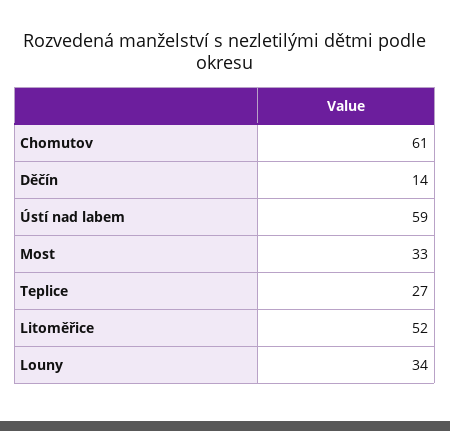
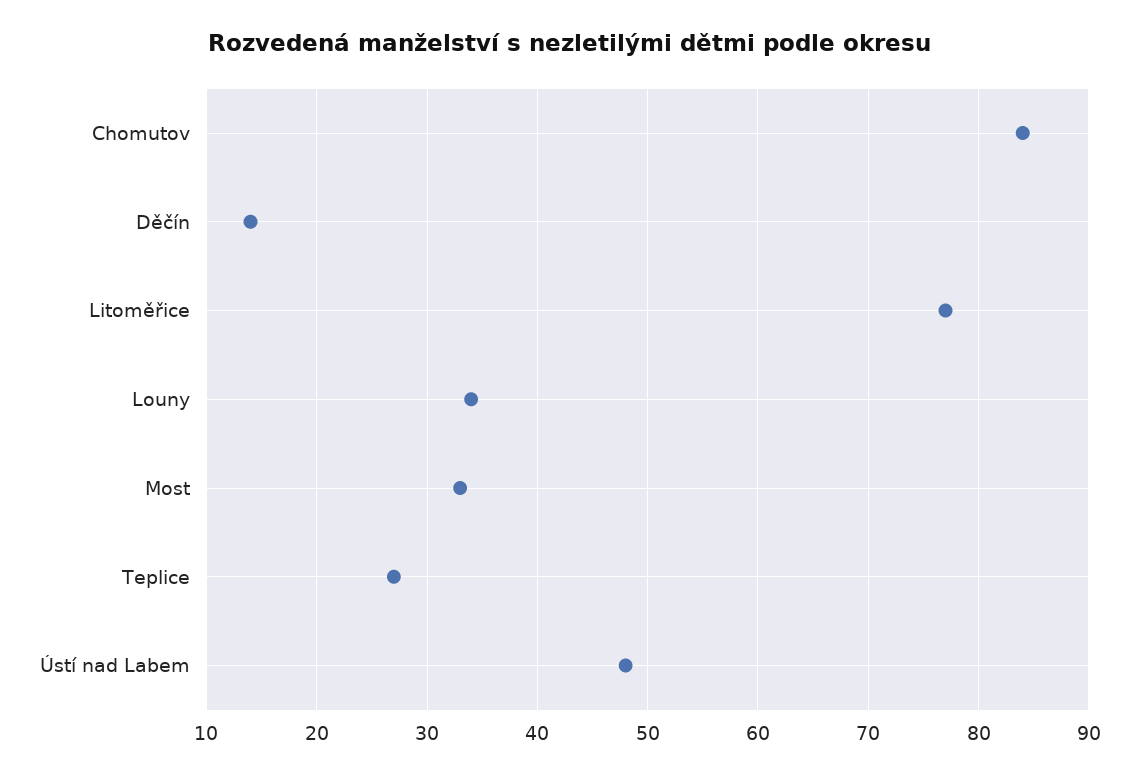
Chomutov: 61 -> 84
Ústí nad labem: 59 -> 48
Litoměřice: 52 -> 77

